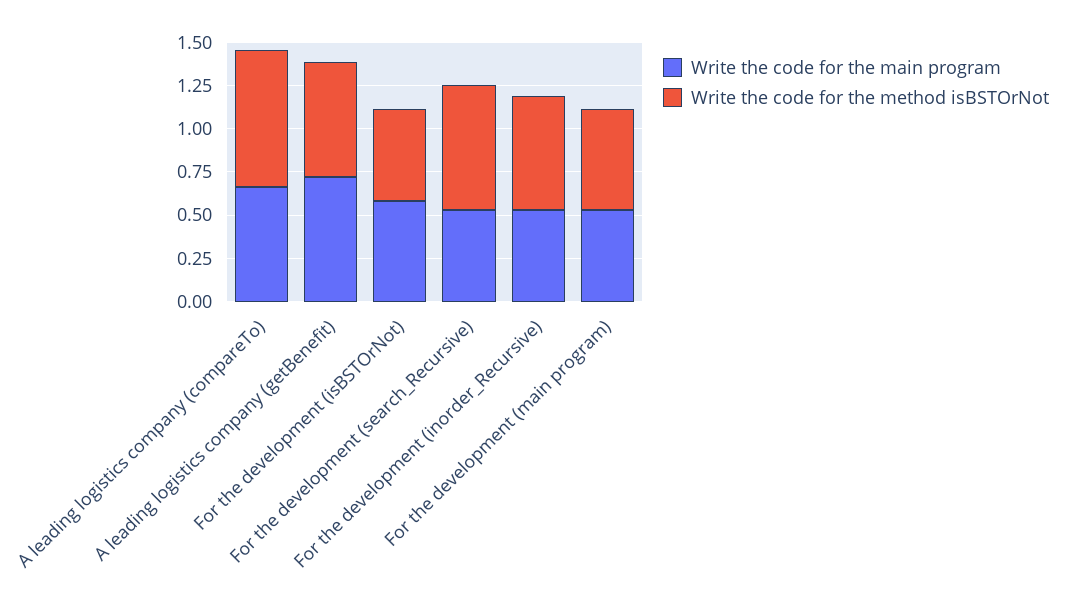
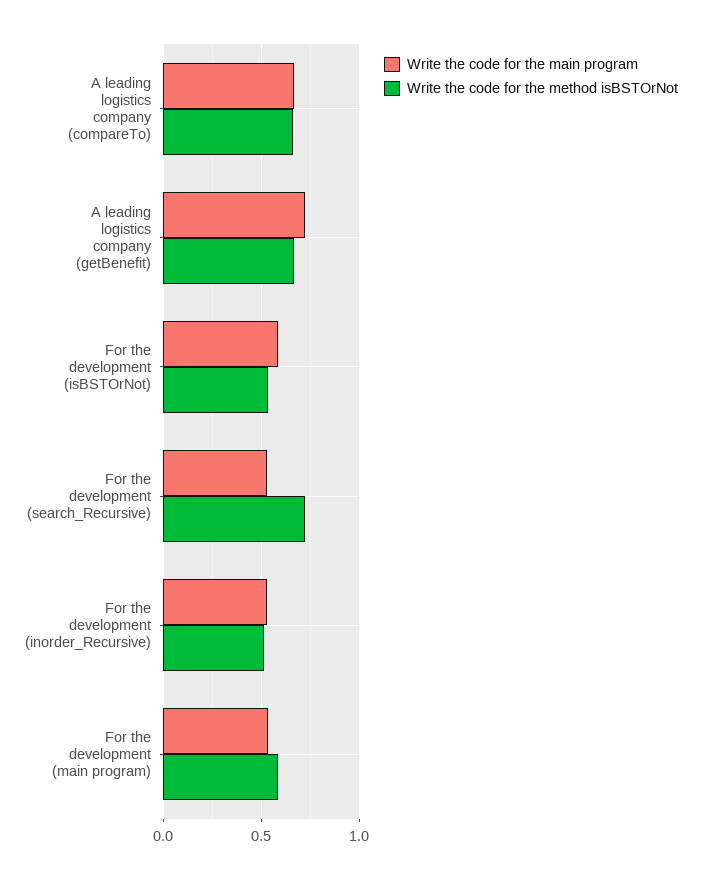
Write the code for the method isBSTOrNot, A leading logistics company (compareTo): 0.8 -> 0.65
Write the code for the method isBSTOrNot, For the development (inorder_Recursive): 0.65 -> 0.5

